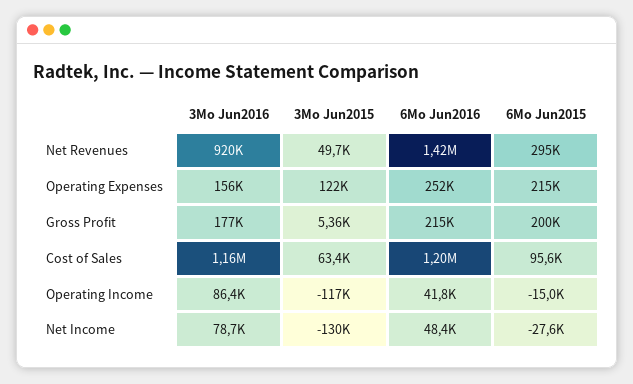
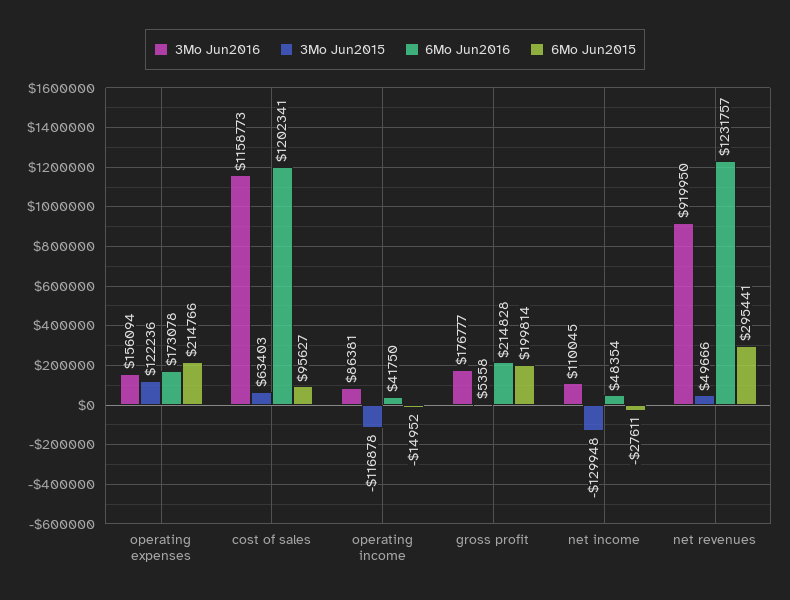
6Mo Jun2016, Net Revenues: 1420000 -> 1231757
6Mo Jun2016, Operating Expenses: 252000 -> 173078
3Mo Jun2016, Net Income: 78700 -> 110045

